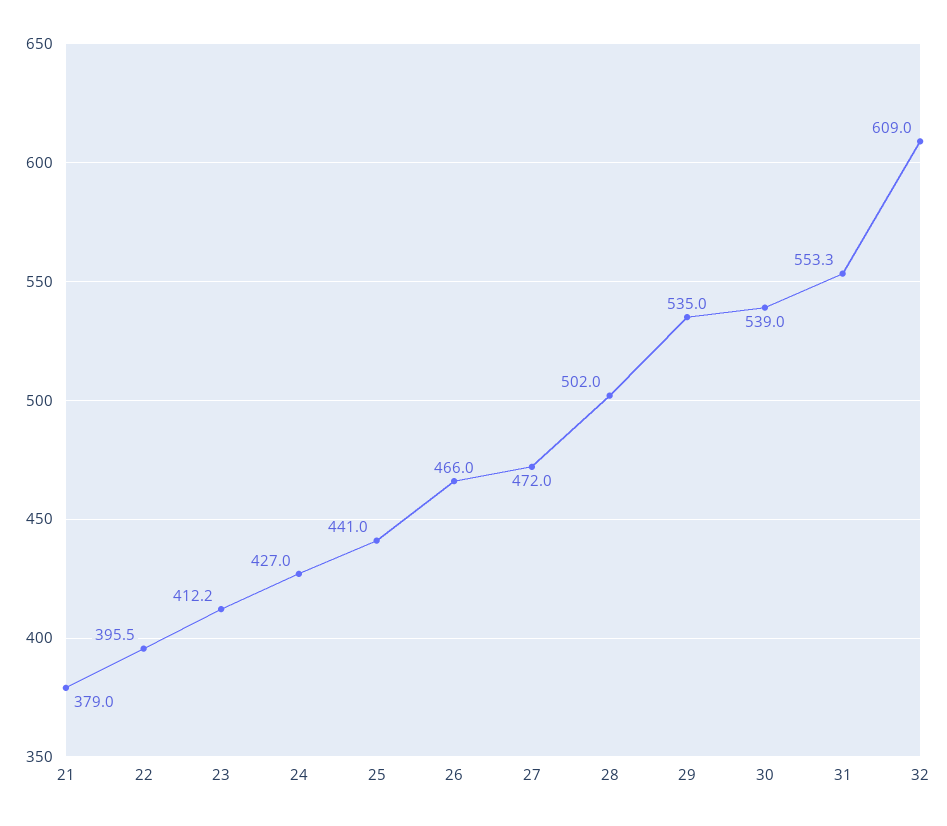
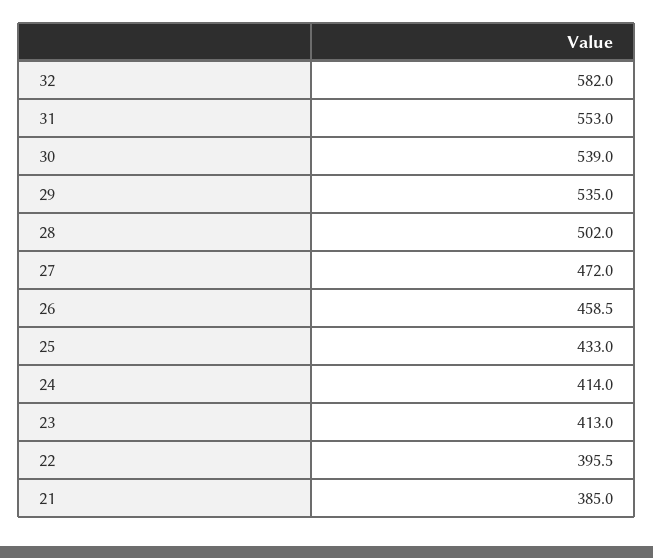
21: 379 -> 385
23: 412.2 -> 413
24: 427 -> 414
25: 441 -> 433
26: 466 -> 458.5
31: 553.3 -> 553
32: 609 -> 582

